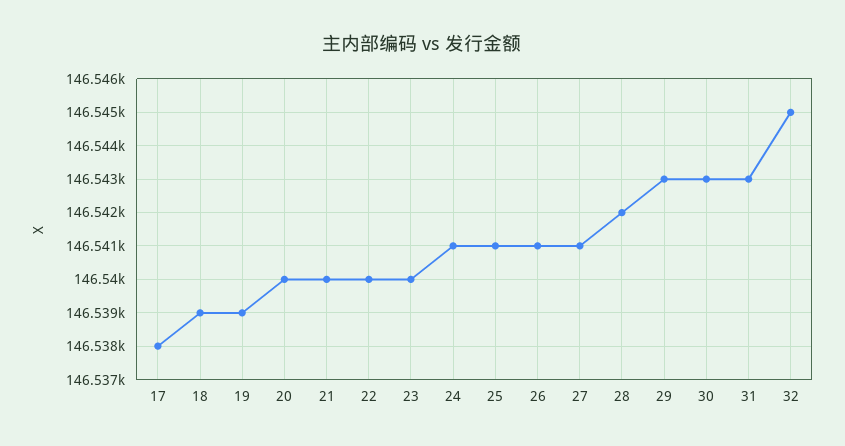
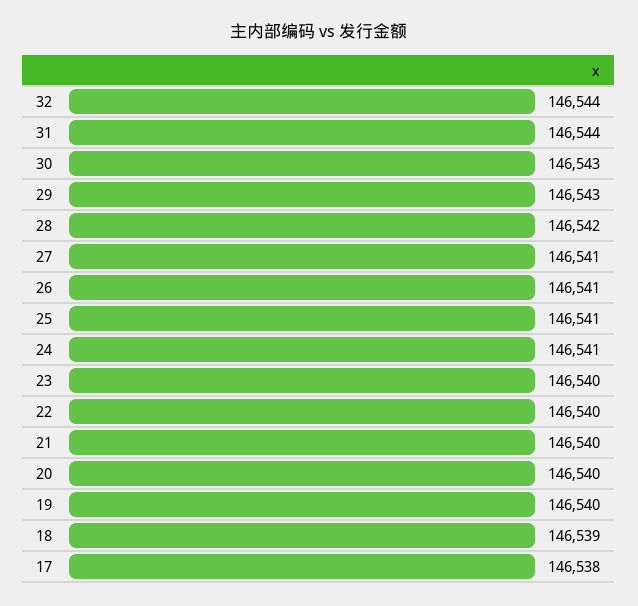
19: 146539 -> 146540
31: 146543 -> 146544
32: 146545 -> 146544

